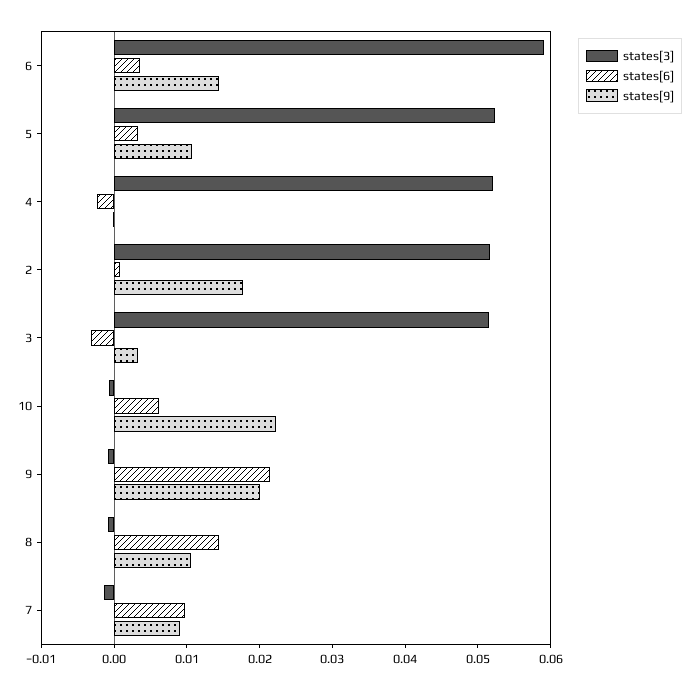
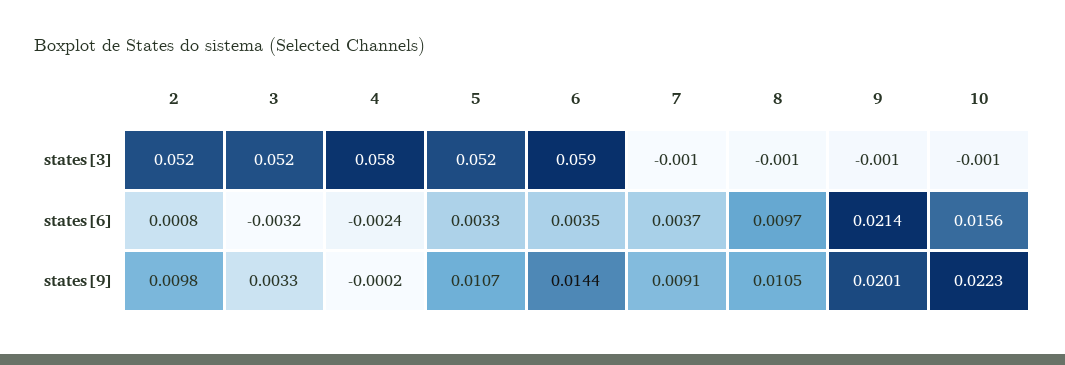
states[3], 4: 0.052 -> 0.058
states[9], 2: 0.018 -> 0.0098
states[6], 10: 0.006 -> 0.0156
states[6], 8: 0.014 -> 0.0097
states[6], 7: 0.01 -> 0.0037

